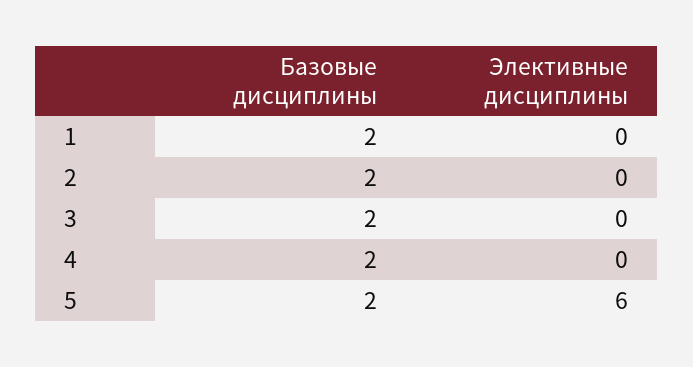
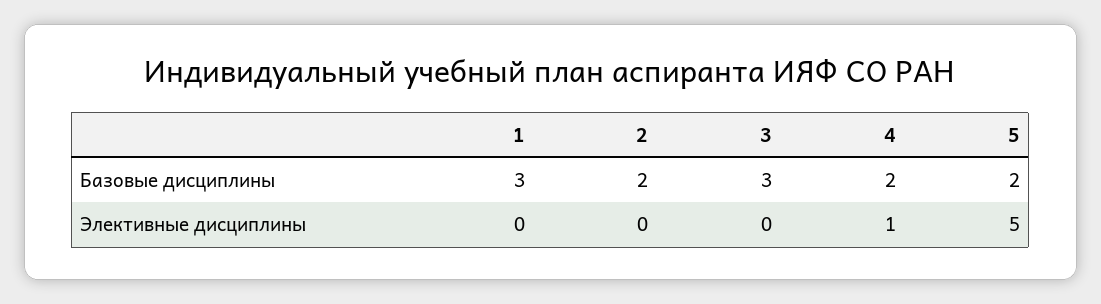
Базовые дисциплины, 1: 2 -> 3
Базовые дисциплины, 3: 2 -> 3
Элективные дисциплины, 4: 0 -> 1
Элективные дисциплины, 5: 6 -> 5

